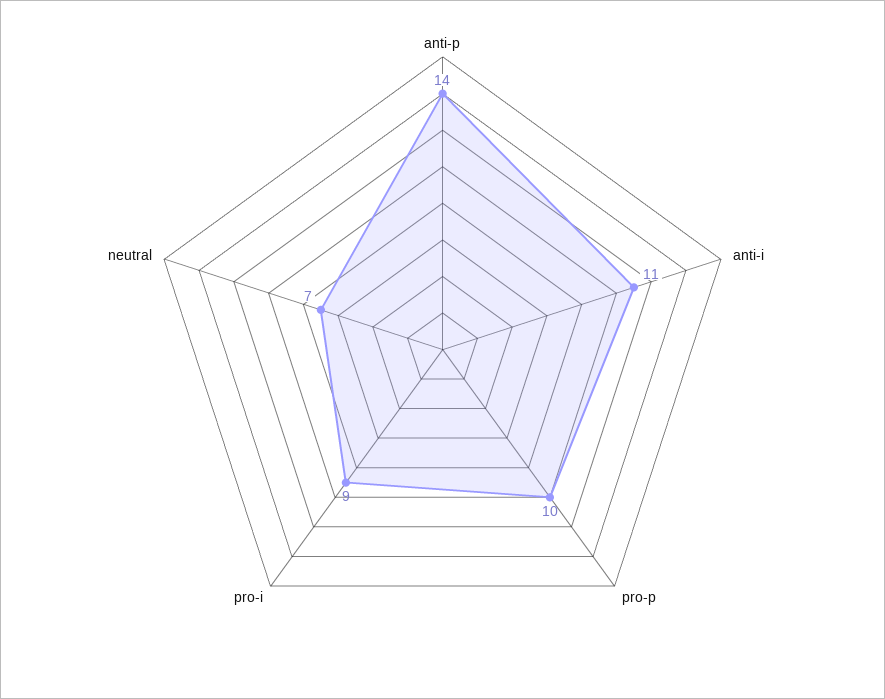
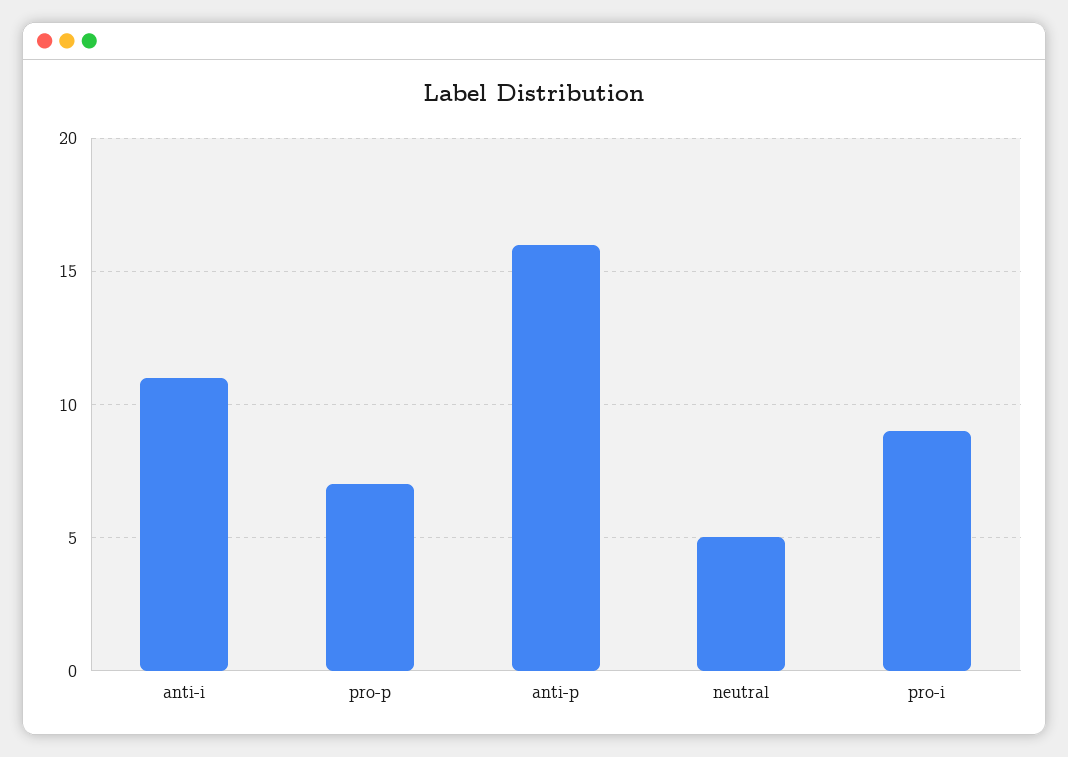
anti-p: 14 -> 16
pro-p: 10 -> 7
neutral: 7 -> 5

